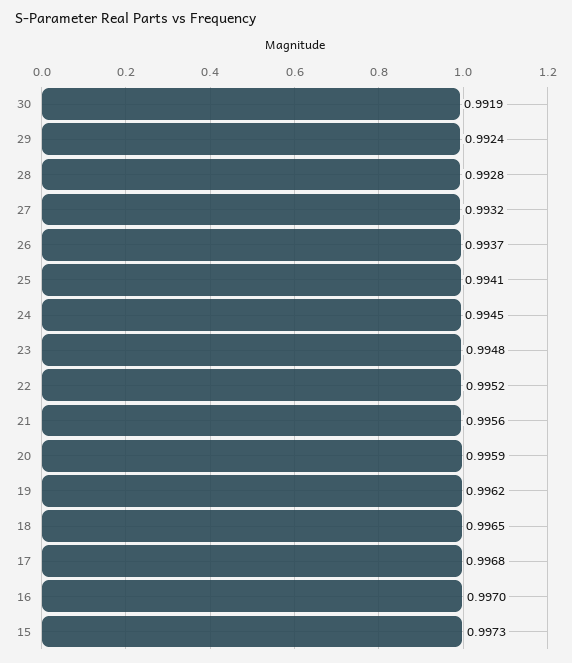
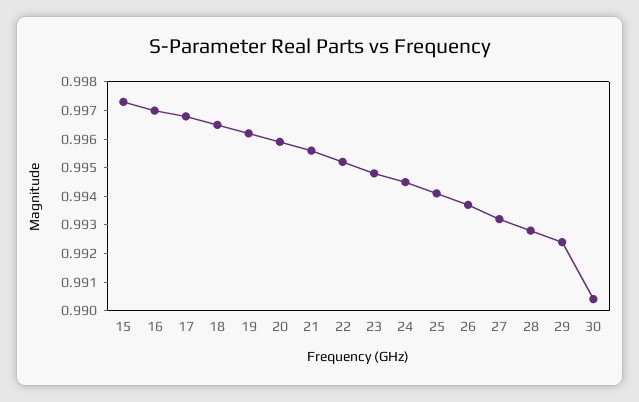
30: 0.9919 -> 0.9905

